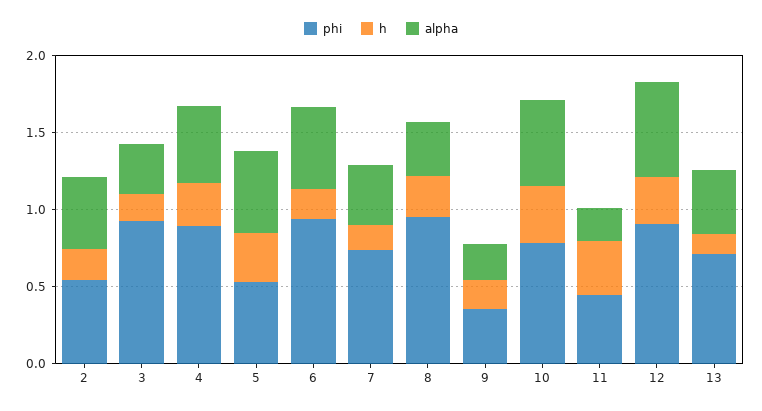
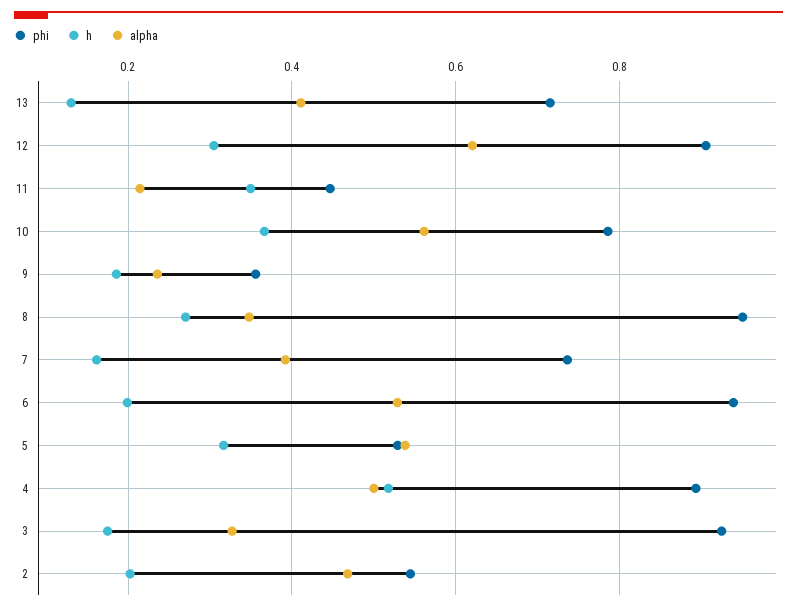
h, 4: 0.3 -> 0.52

